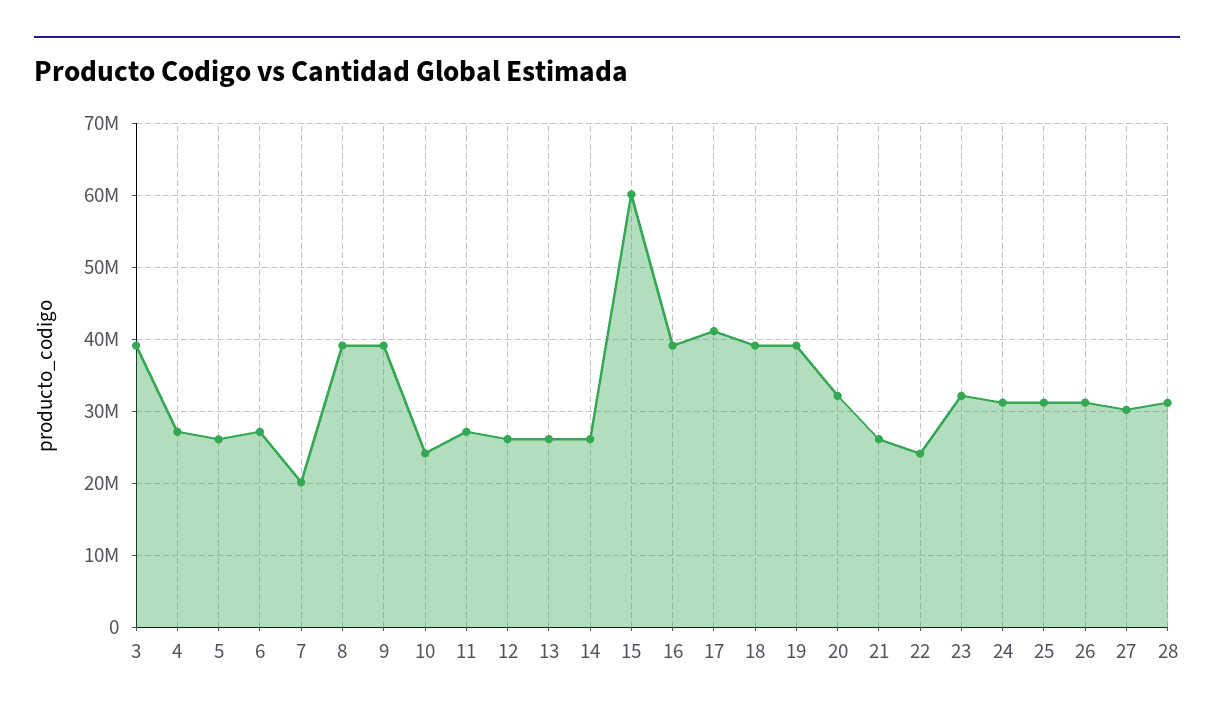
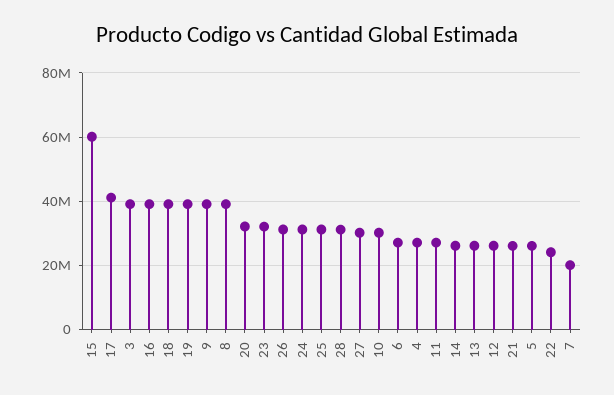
10: 24000000 -> 30000000

